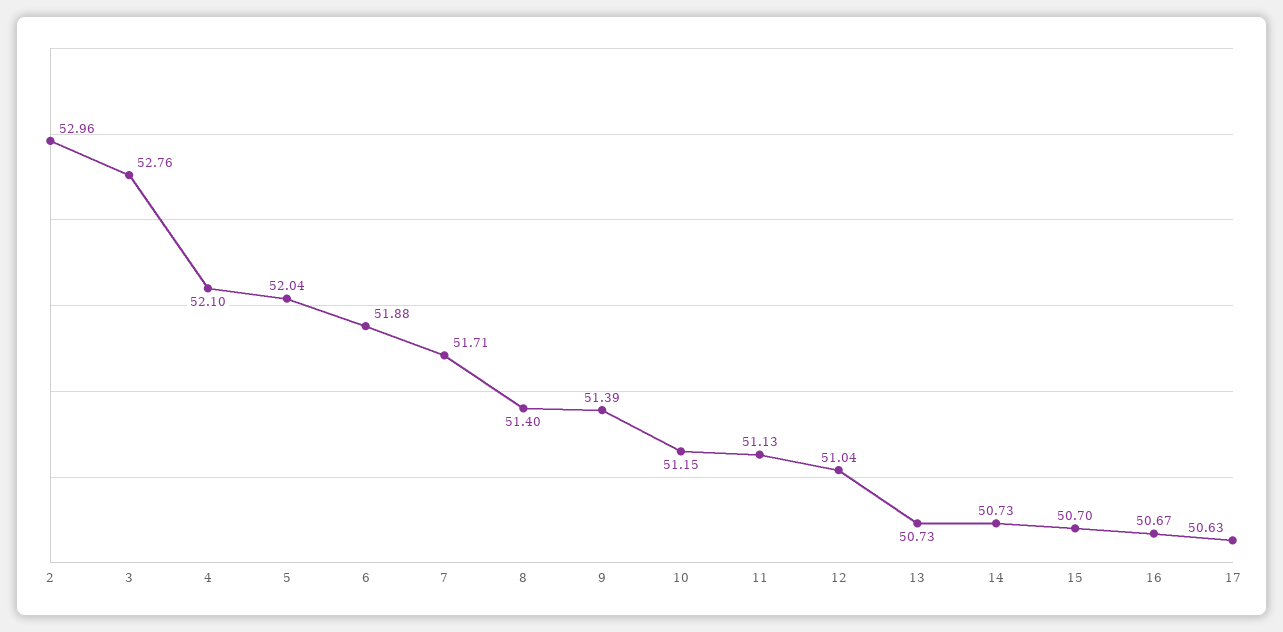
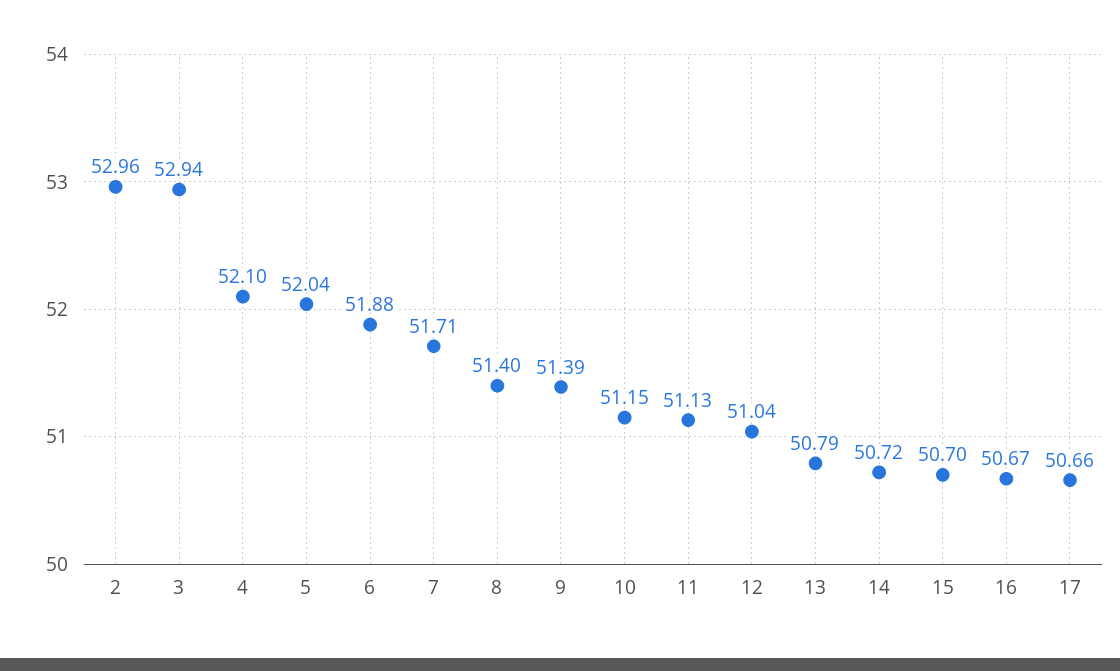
3: 52.76 -> 52.94
13: 50.73 -> 50.79
14: 50.73 -> 50.72
17: 50.63 -> 50.66

